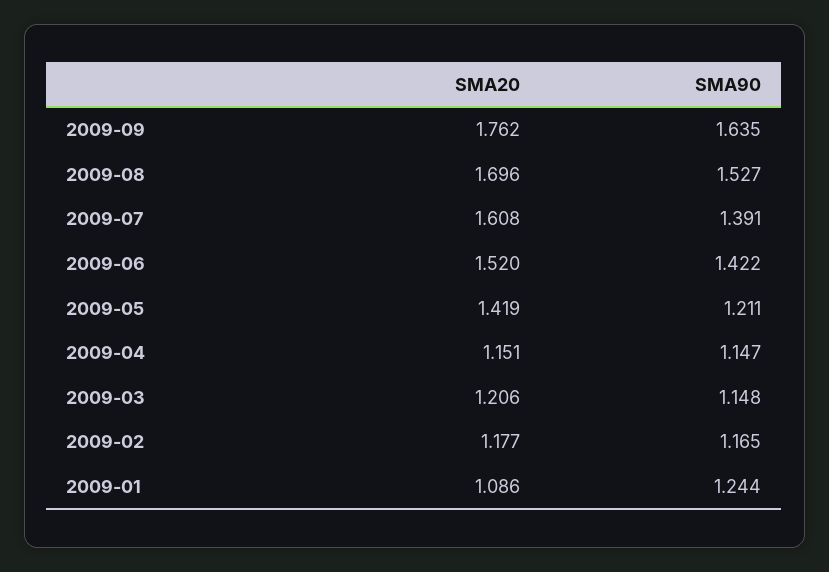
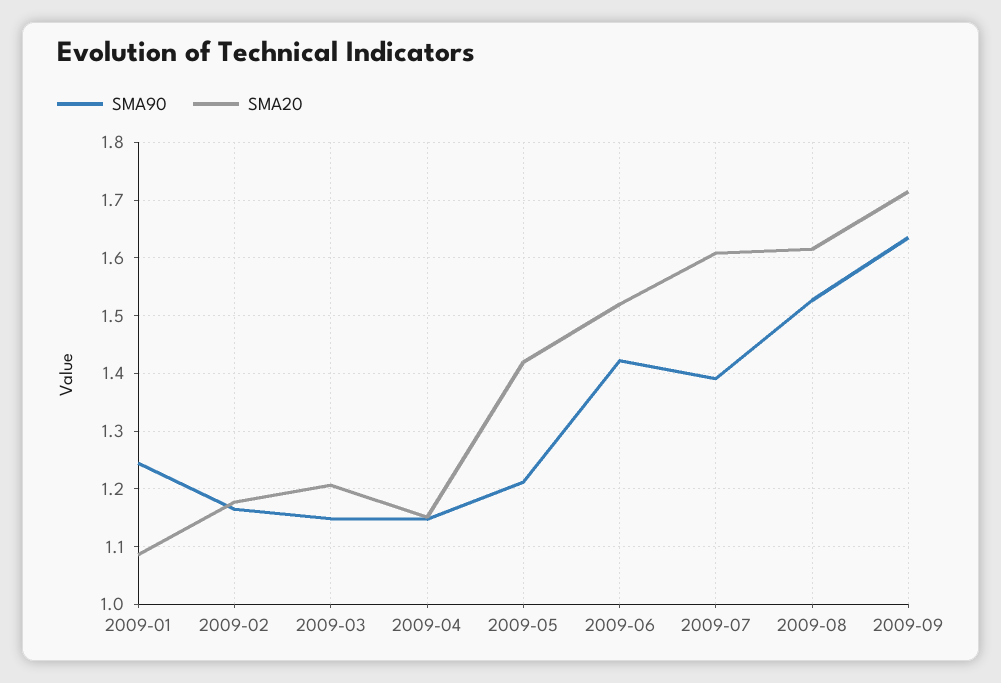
SMA20, 2009-09: 1.762 -> 1.72
SMA20, 2009-08: 1.696 -> 1.62

